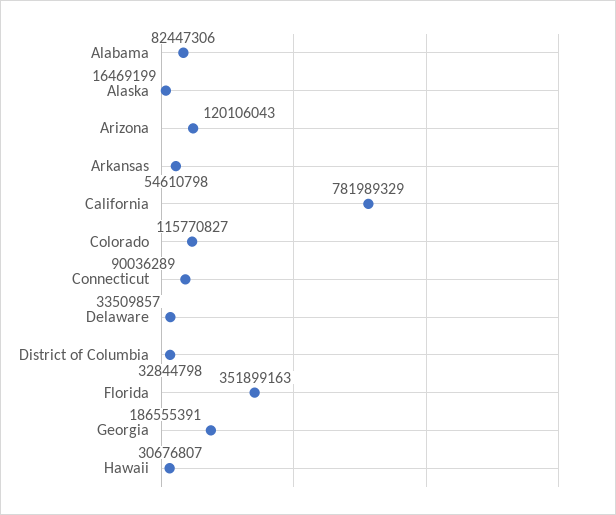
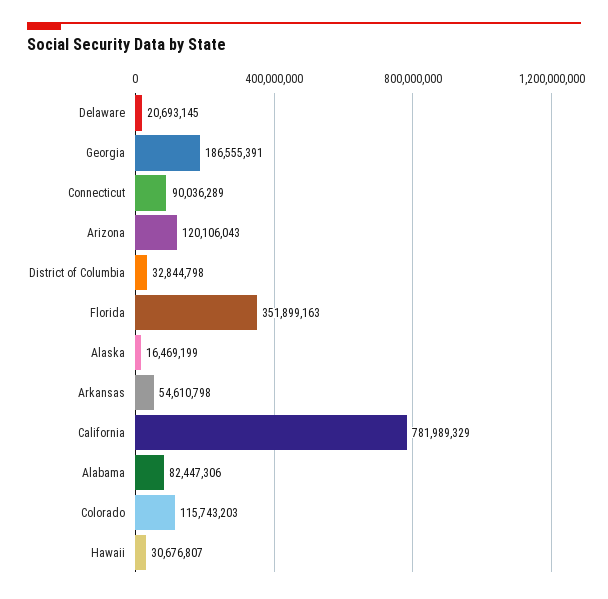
Colorado: 115770827 -> 115743203
Delaware: 33509857 -> 20693145

